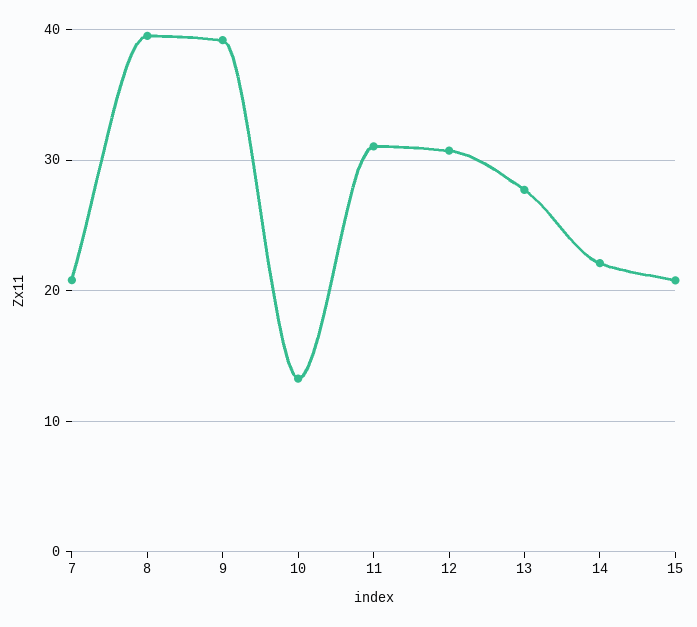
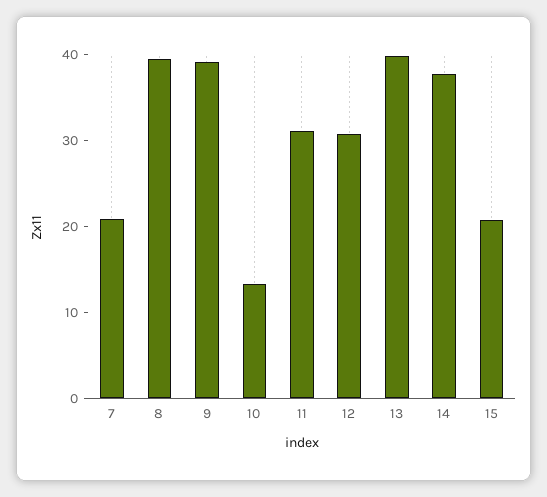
13: 28 -> 40
14: 22 -> 38

